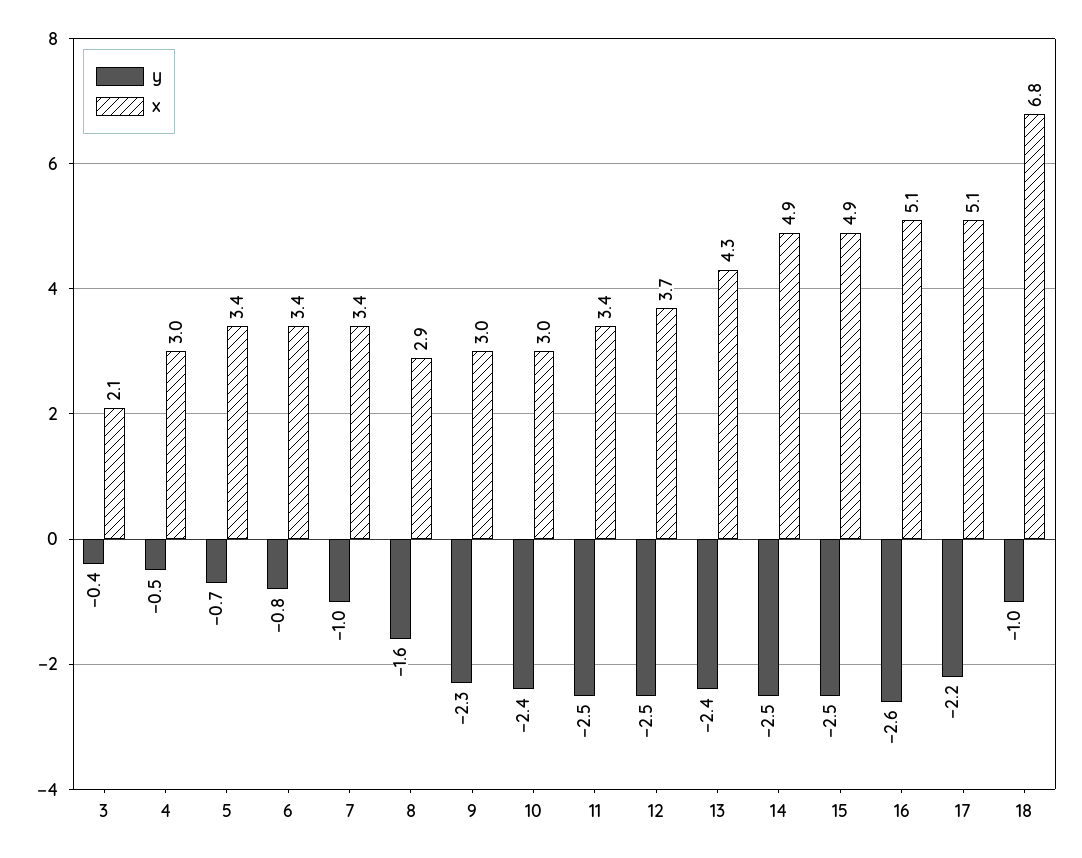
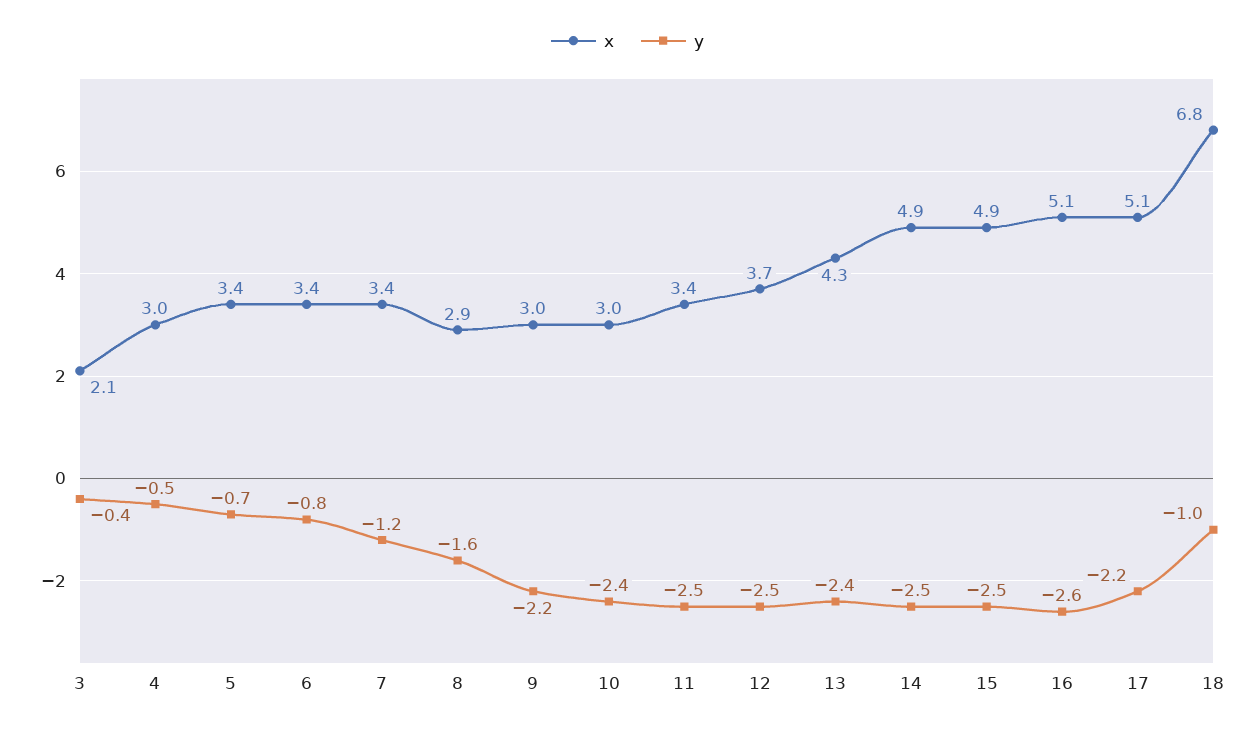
y, 7: -1 -> -1.2
y, 9: -2.3 -> -2.2

